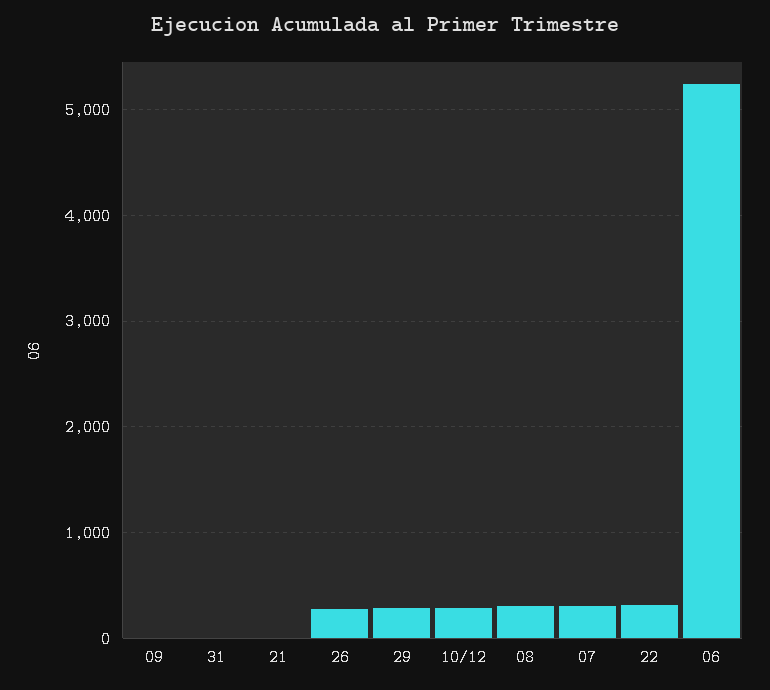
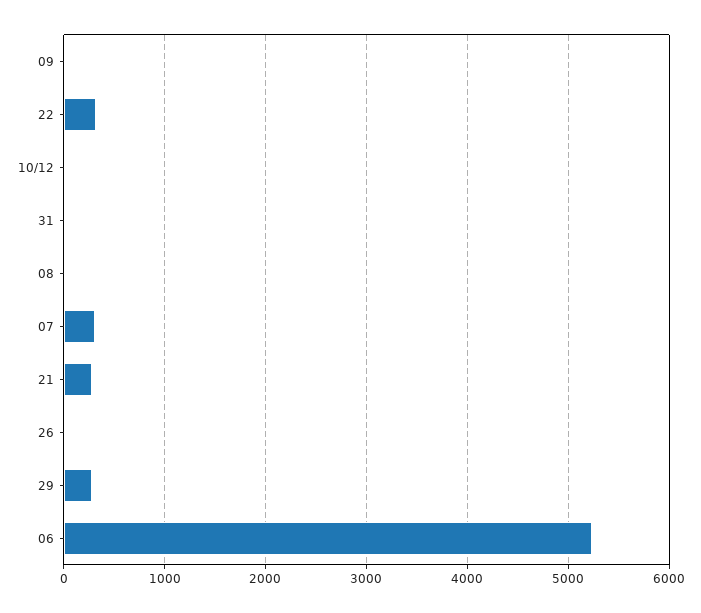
21: 0 -> 300
26: 300 -> 0
10/12: 300 -> 0
08: 300 -> 0

